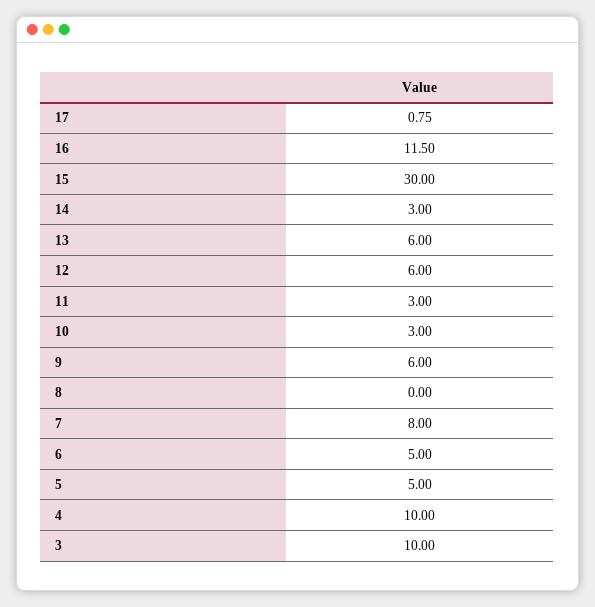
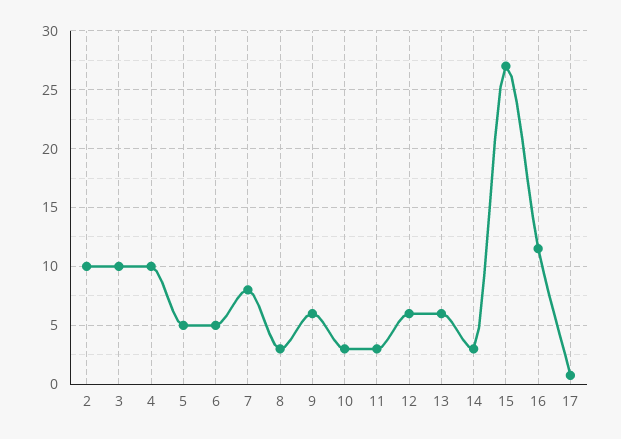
15: 30 -> 27
8: 0 -> 3
2: none -> 10

